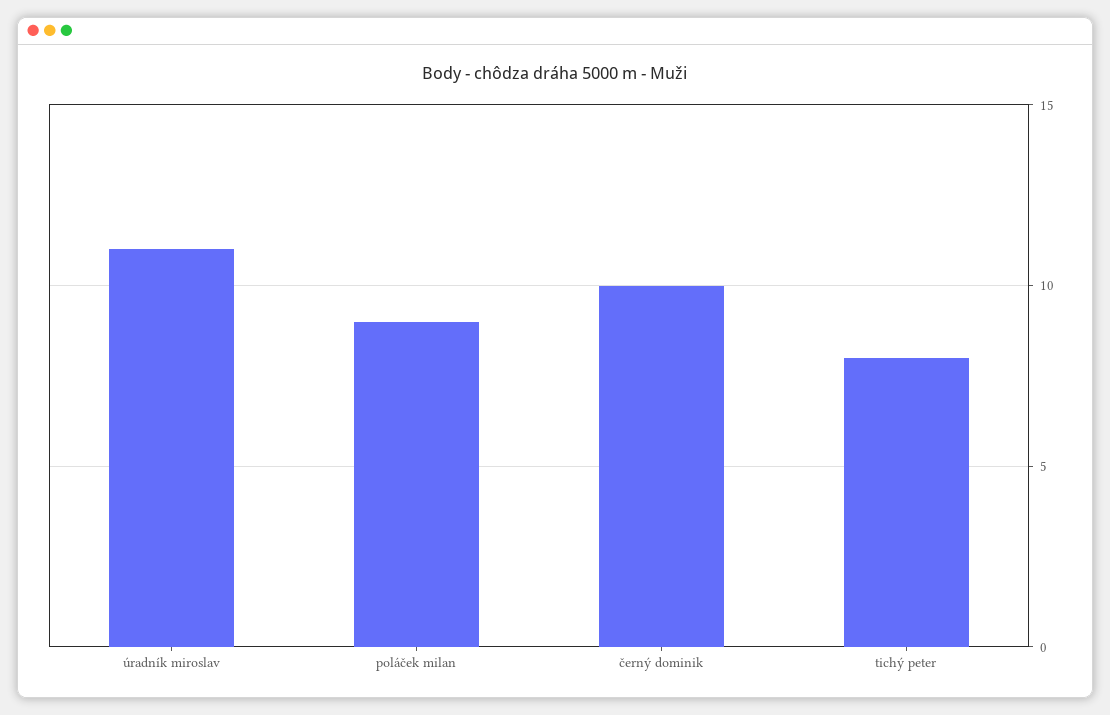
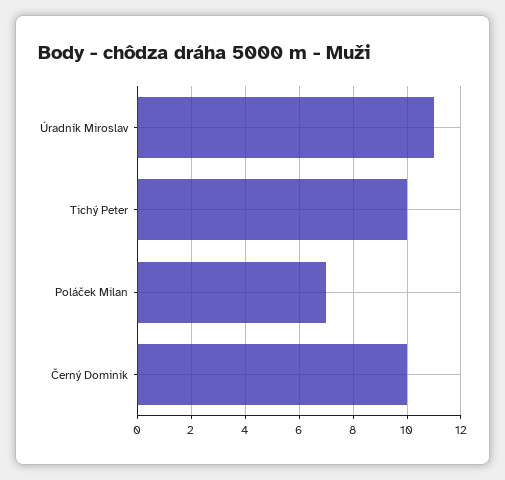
poláček milan: 9 -> 7
tichý peter: 8 -> 10

